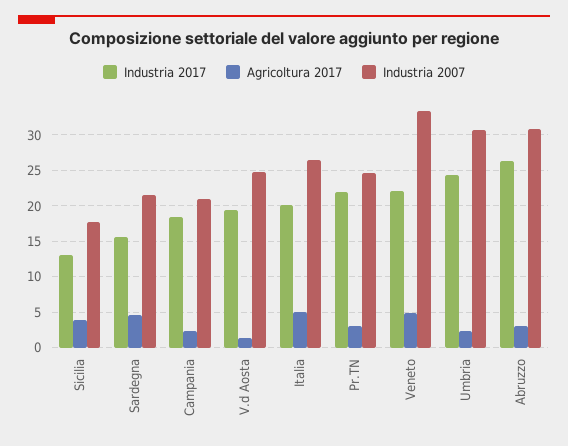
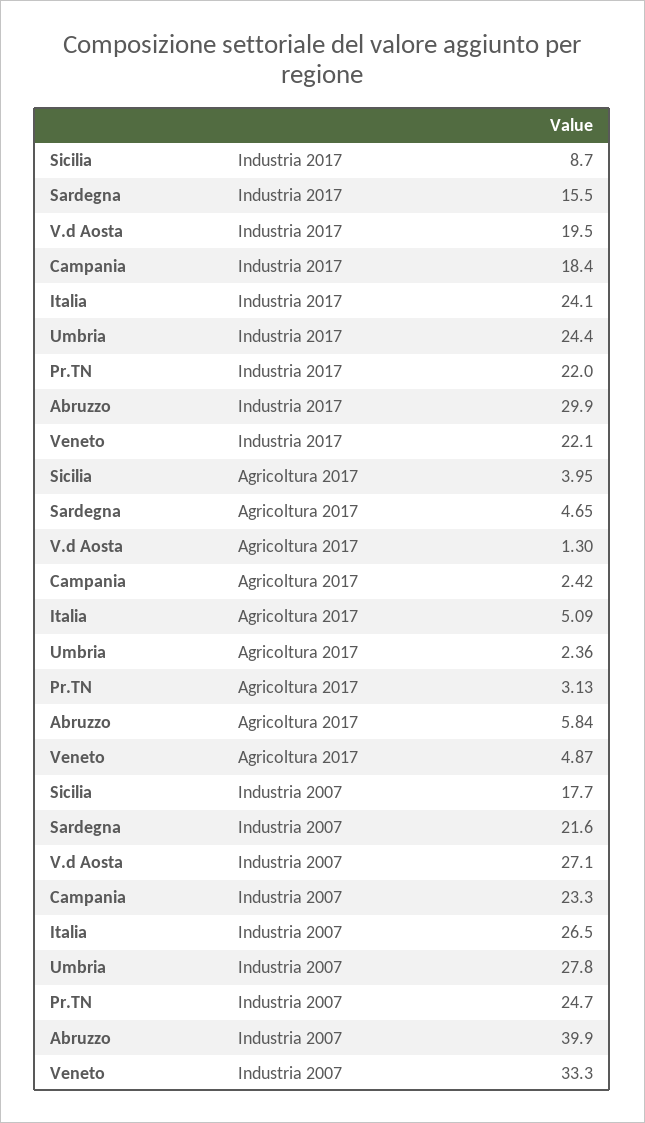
Industria 2017, Sicilia: 13 -> 8.7
Industria 2007, Campania: 21 -> 23.3
Industria 2007, V.d Aosta: 25 -> 27.1
Industria 2017, Italia: 20 -> 24.1
Industria 2007, Umbria: 31 -> 27.8
Industria 2017, Abruzzo: 26 -> 29.9
Agricoltura 2017, Abruzzo: 3 -> 5.84
Industria 2007, Abruzzo: 31 -> 39.9

